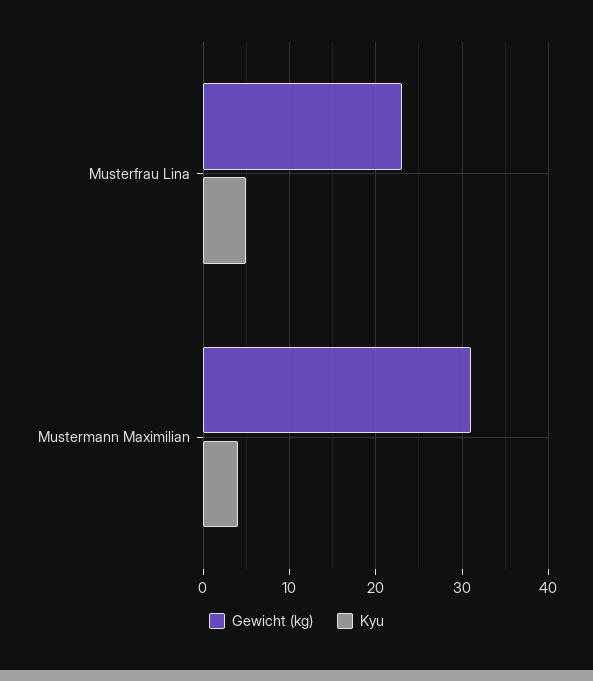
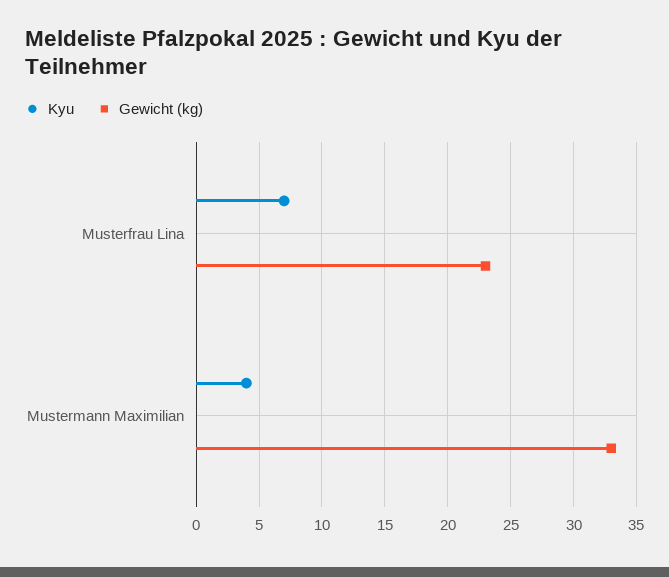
Kyu, Musterfrau Lina: 5 -> 7
Gewicht (kg), Mustermann Maximilian: 31 -> 33

